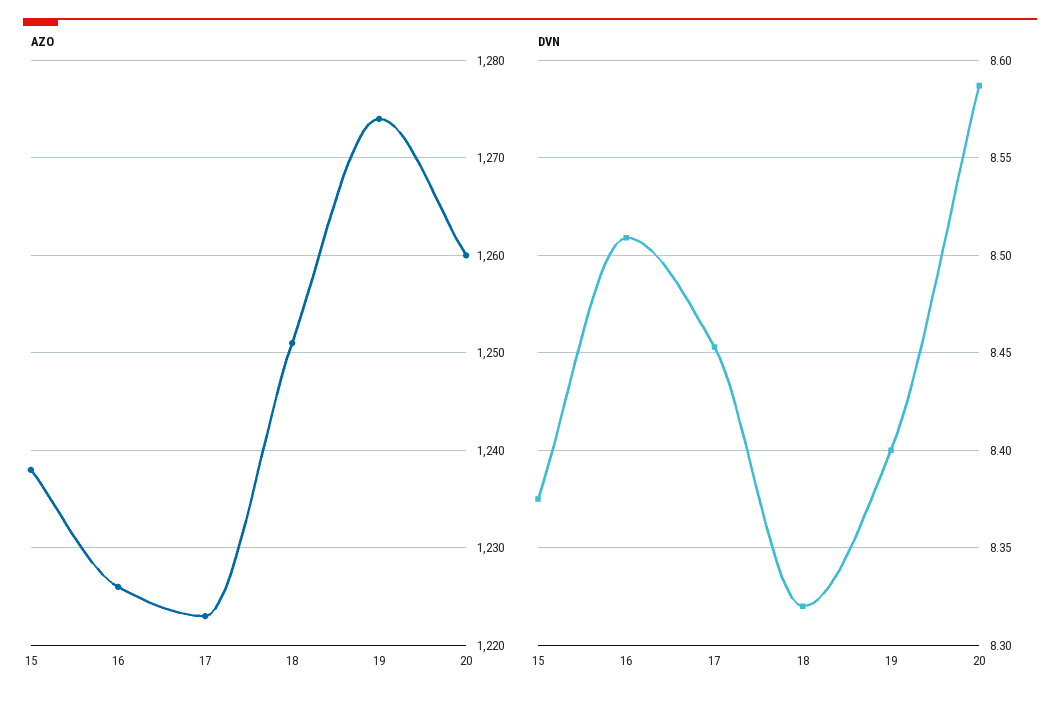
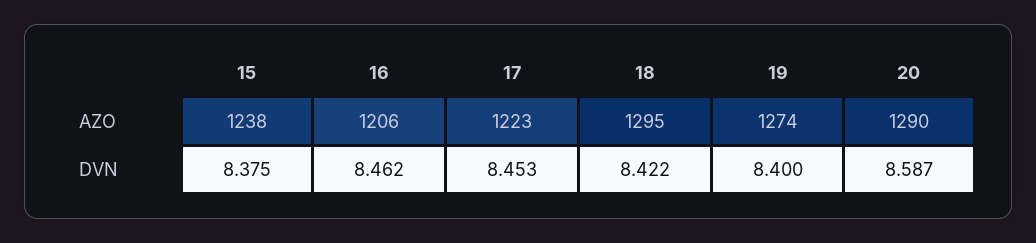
AZO, 16: 1226 -> 1206
AZO, 18: 1251 -> 1295
AZO, 20: 1260 -> 1290
DVN, 16: 8.51 -> 8.462
DVN, 18: 8.32 -> 8.422

